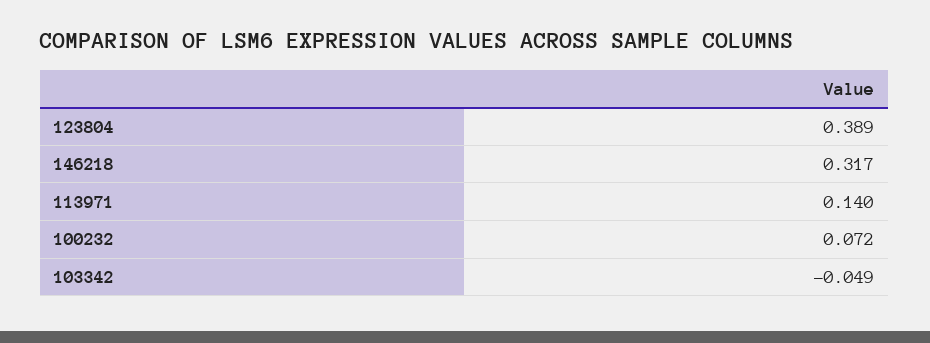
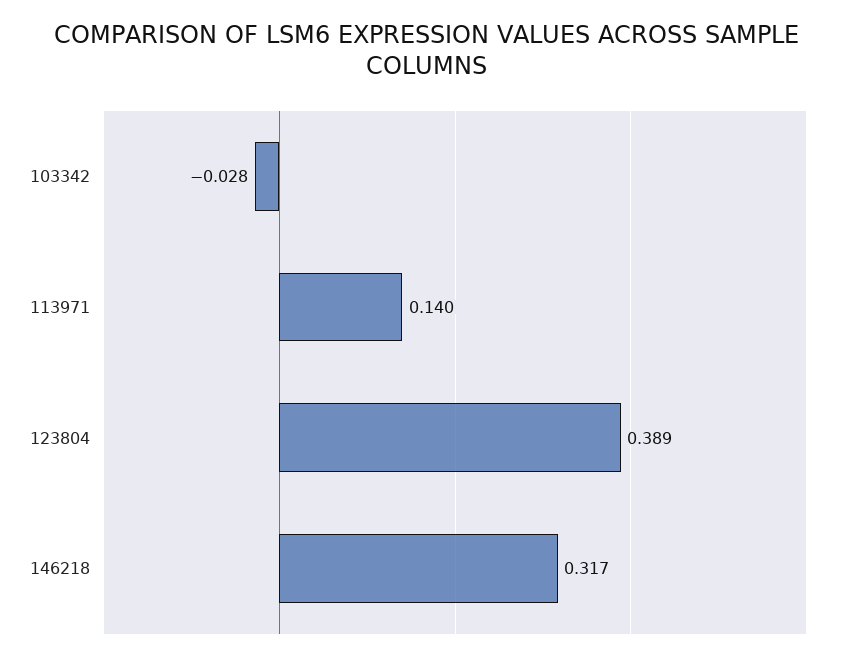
100232: 0.072 -> none
103342: -0.049 -> -0.028

